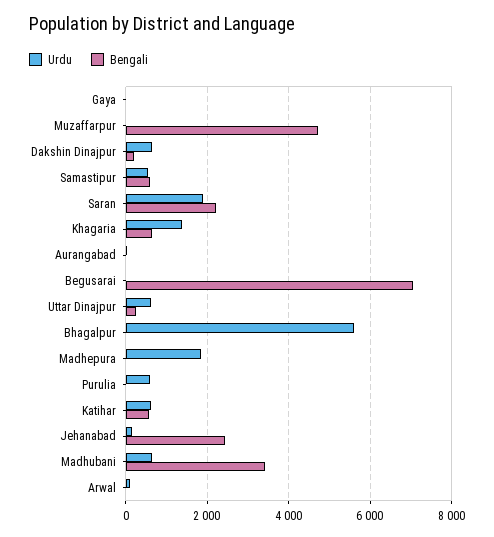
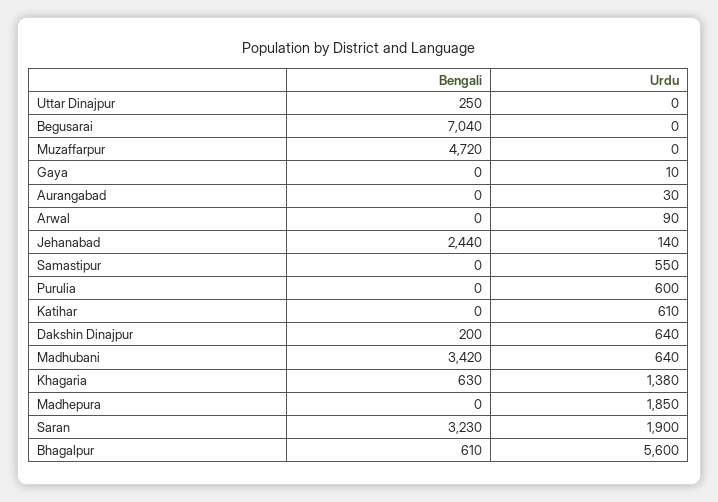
Bengali, Samastipur: 600 -> 0
Bengali, Saran: 2200 -> 3230
Urdu, Uttar Dinajpur: 600 -> 0
Bengali, Bhagalpur: 0 -> 610
Bengali, Katihar: 600 -> 0

